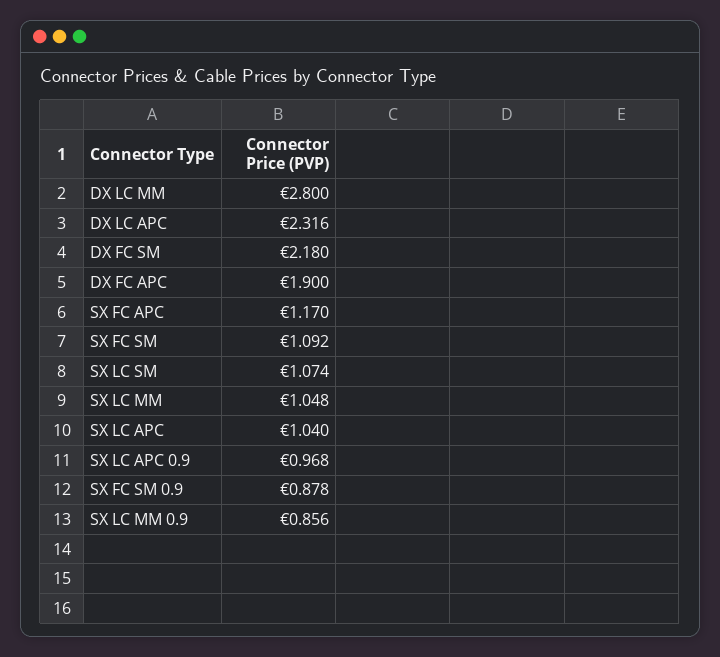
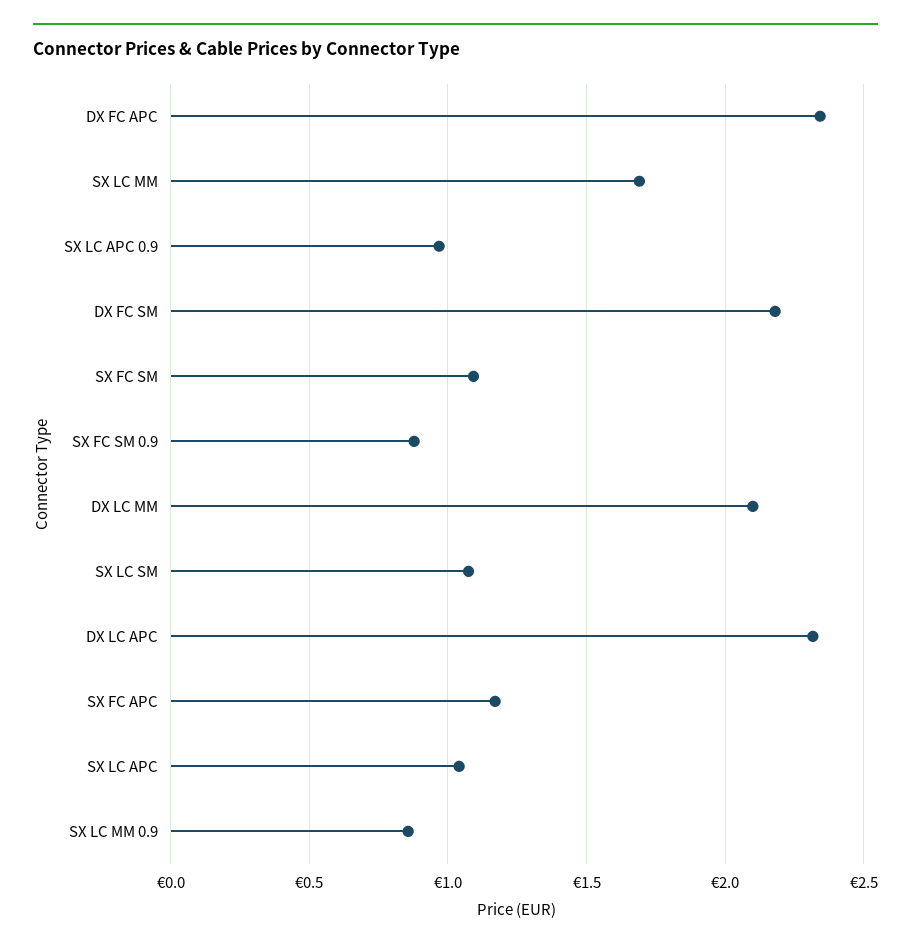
DX LC MM: 2.8 -> 2.1
DX FC APC: 1.9 -> 2.35
SX LC MM: 1.048 -> 1.7

